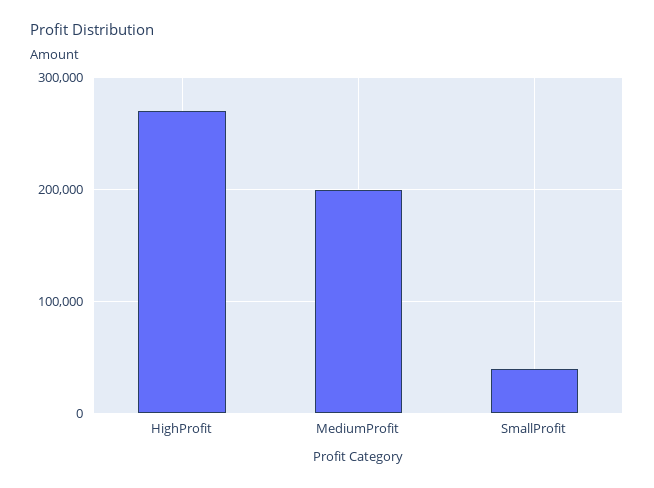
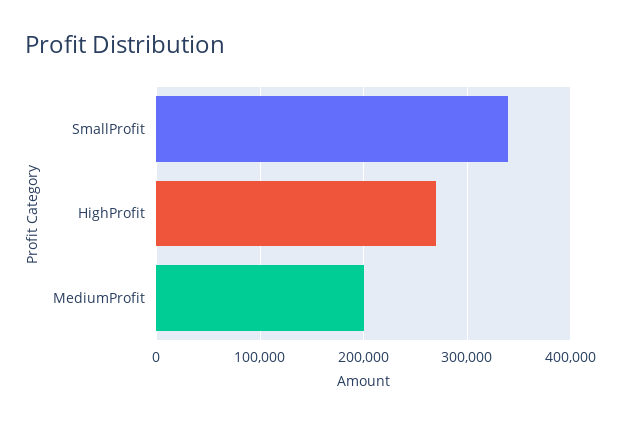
SmallProfit: 40000 -> 340000

